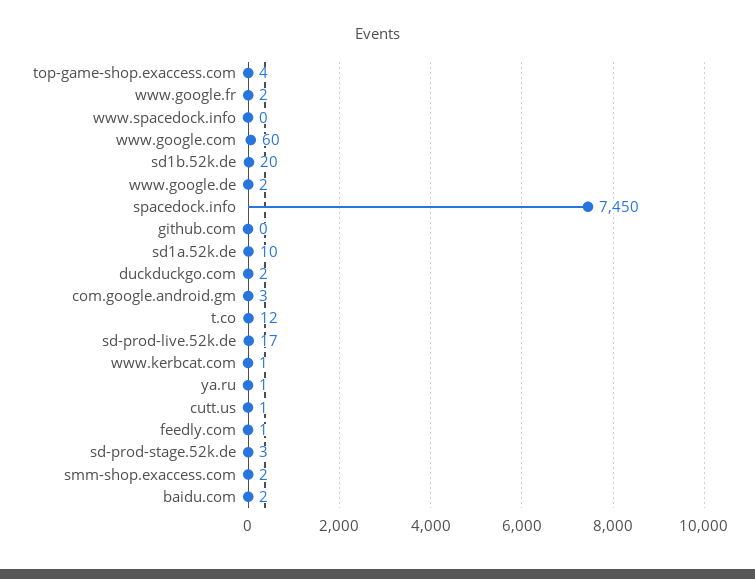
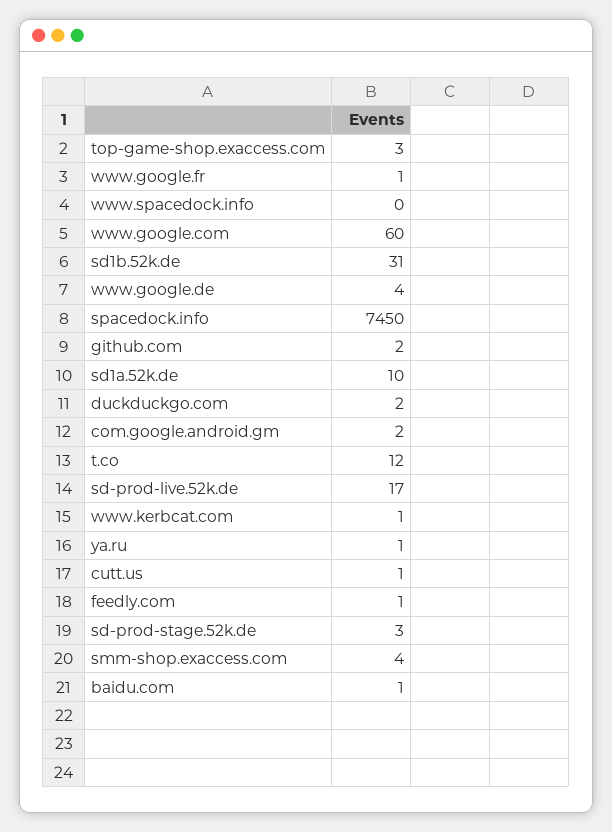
top-game-shop.exaccess.com: 4 -> 3
www.google.fr: 2 -> 1
sd1b.52k.de: 20 -> 31
www.google.de: 2 -> 4
github.com: 0 -> 2
com.google.android.gm: 3 -> 2
smm-shop.exaccess.com: 2 -> 4
baidu.com: 2 -> 1

